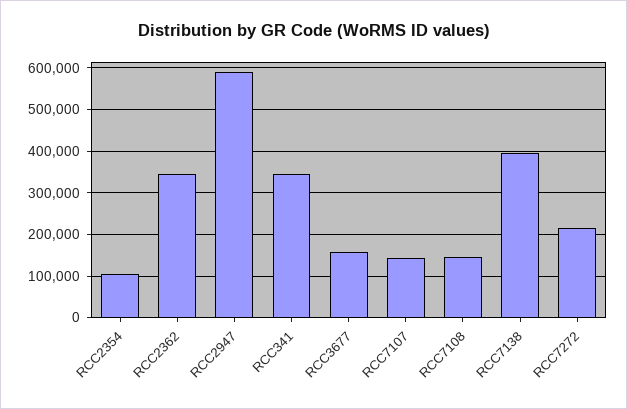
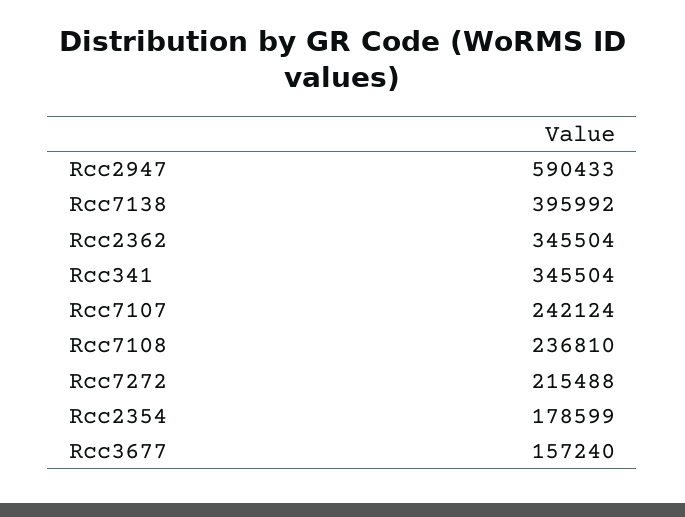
RCC2354: 100000 -> 178599
RCC7107: 140000 -> 242124
RCC7108: 140000 -> 236810

